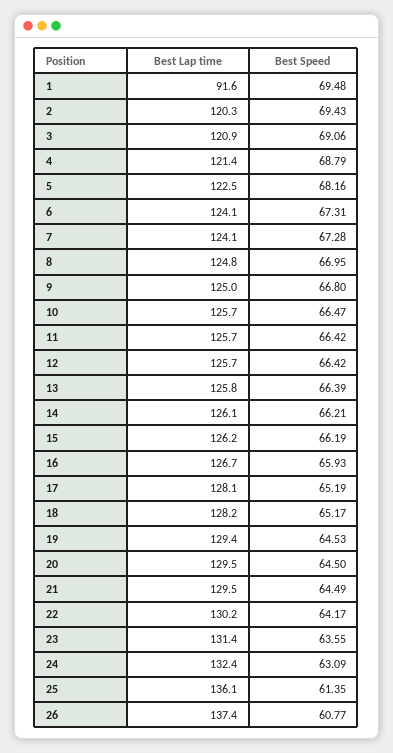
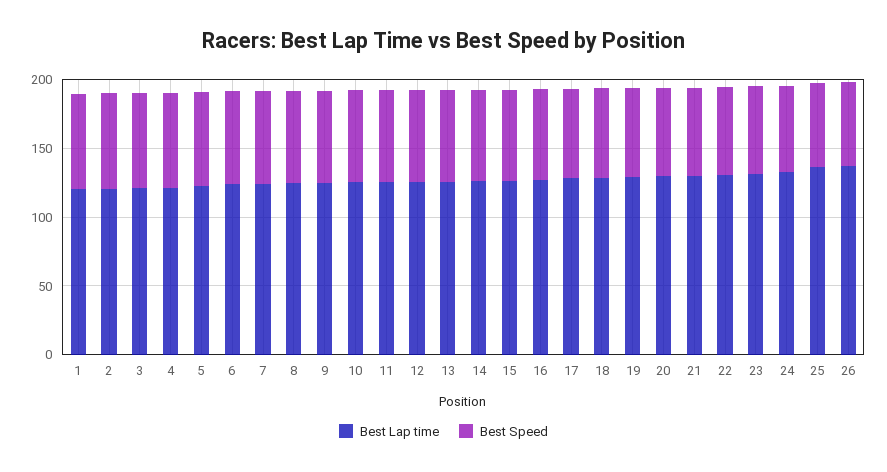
Best Lap time, 1: 91.6 -> 120

